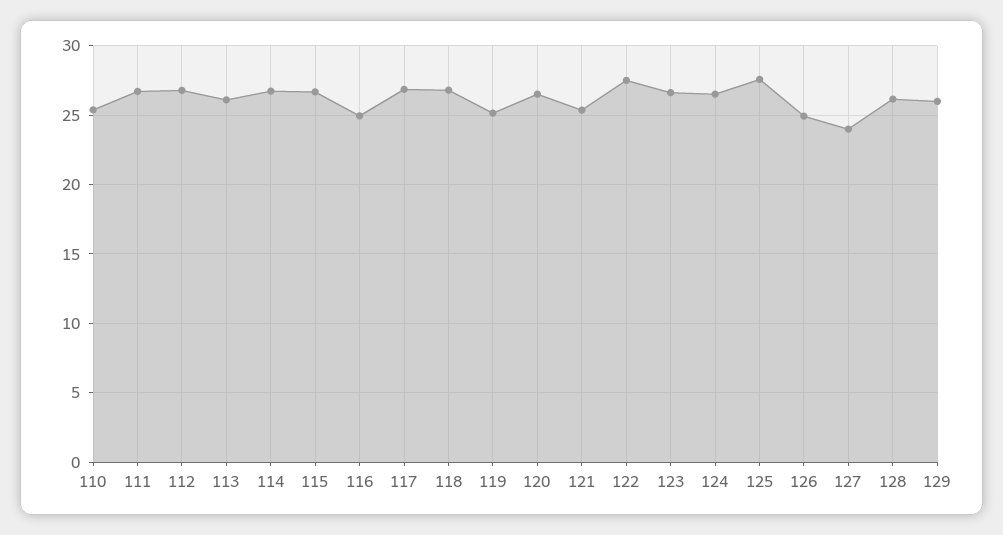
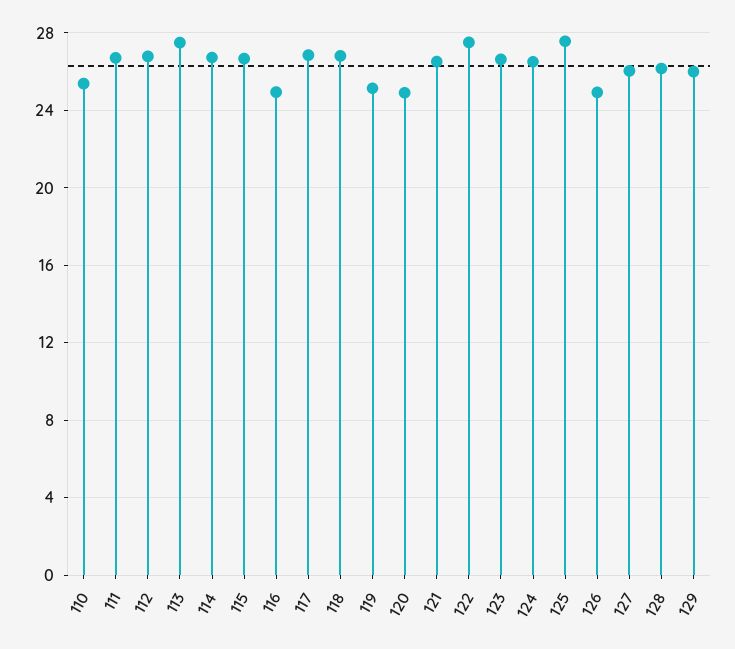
113: 26 -> 27.5
120: 26.5 -> 25
121: 25.5 -> 26.5
127: 24 -> 26

